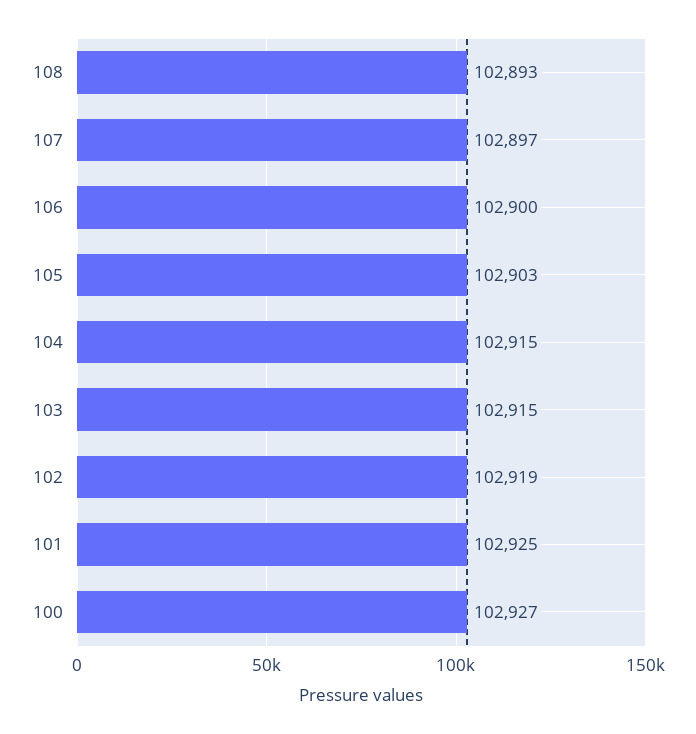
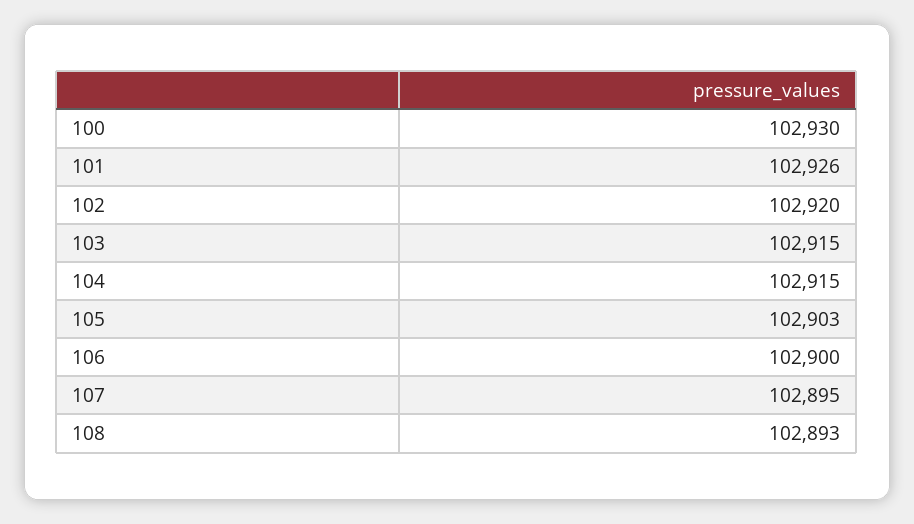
107: 102897 -> 102895
102: 102919 -> 102920
101: 102925 -> 102926
100: 102927 -> 102930

